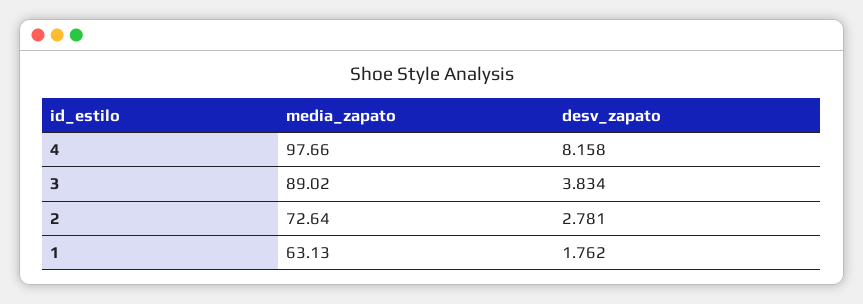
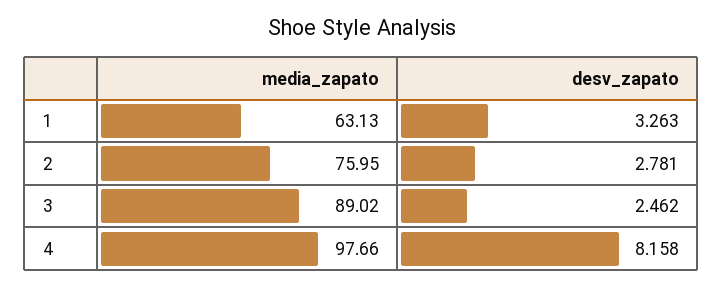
desv_zapato, 3: 3.834 -> 2.462
media_zapato, 2: 72.64 -> 75.95
desv_zapato, 1: 1.762 -> 3.263

